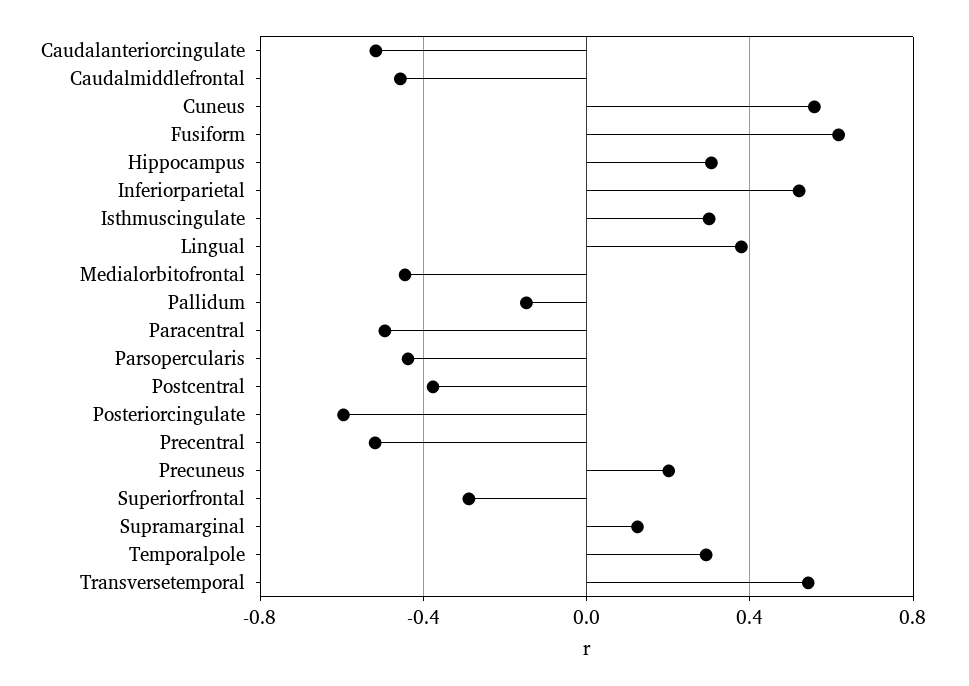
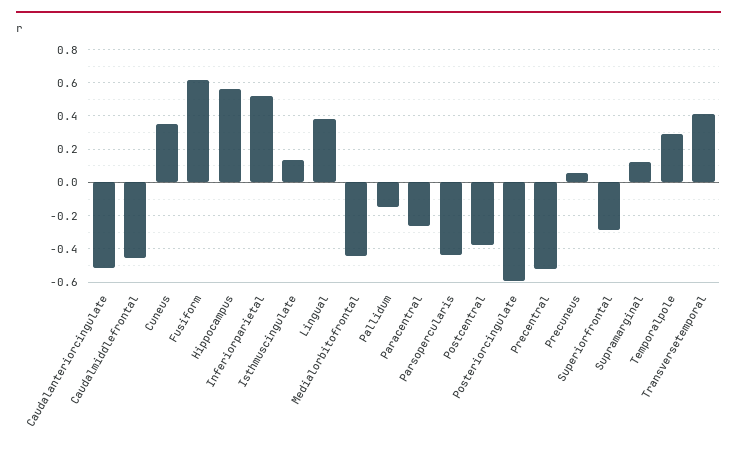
Cuneus: 0.55 -> 0.35
Hippocampus: 0.3 -> 0.55
Isthmuscingulate: 0.3 -> 0.15
Paracentral: -0.5 -> -0.25
Precuneus: 0.2 -> 0.05
Transversetemporal: 0.55 -> 0.4

